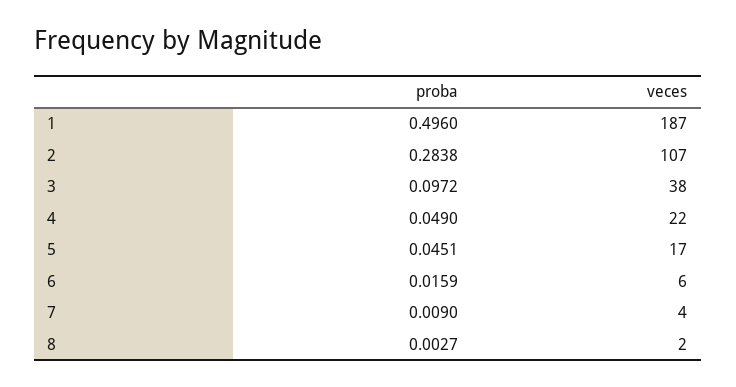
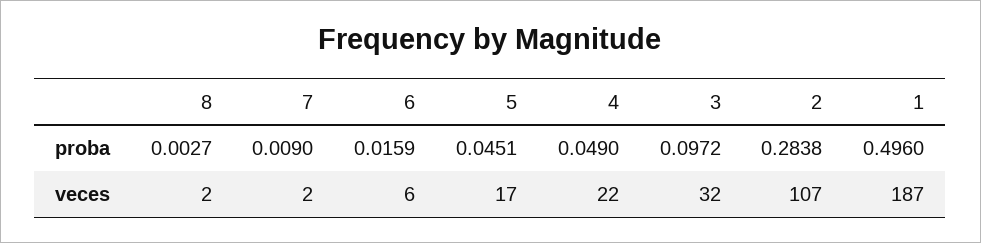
veces, 3: 38 -> 32
veces, 7: 4 -> 2

